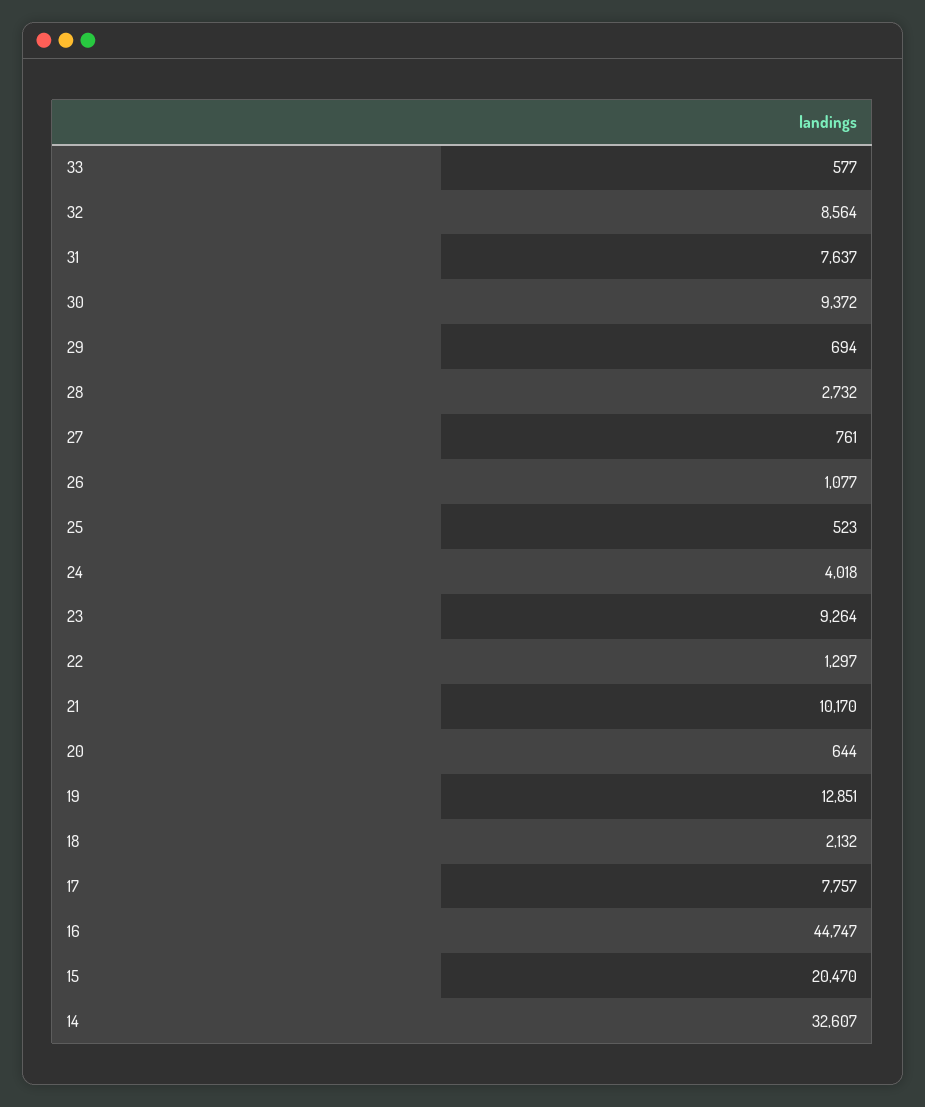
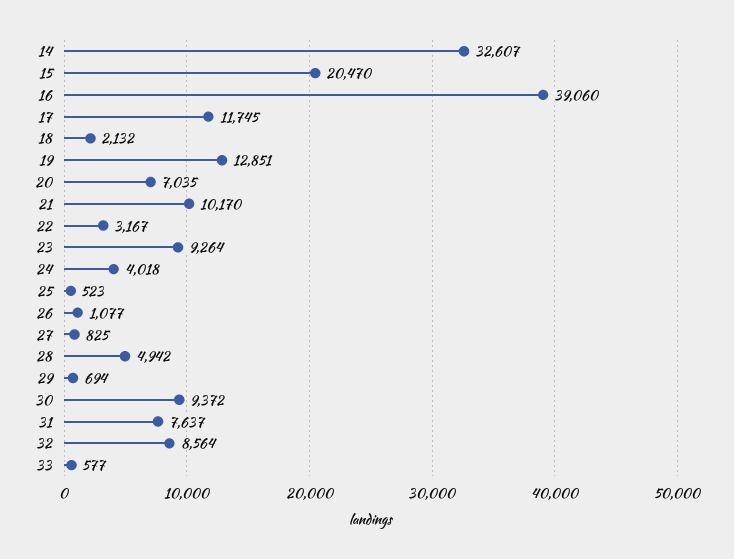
28: 2732 -> 4942
27: 761 -> 825
22: 1297 -> 3167
20: 644 -> 7035
17: 7757 -> 11745
16: 44747 -> 39060

